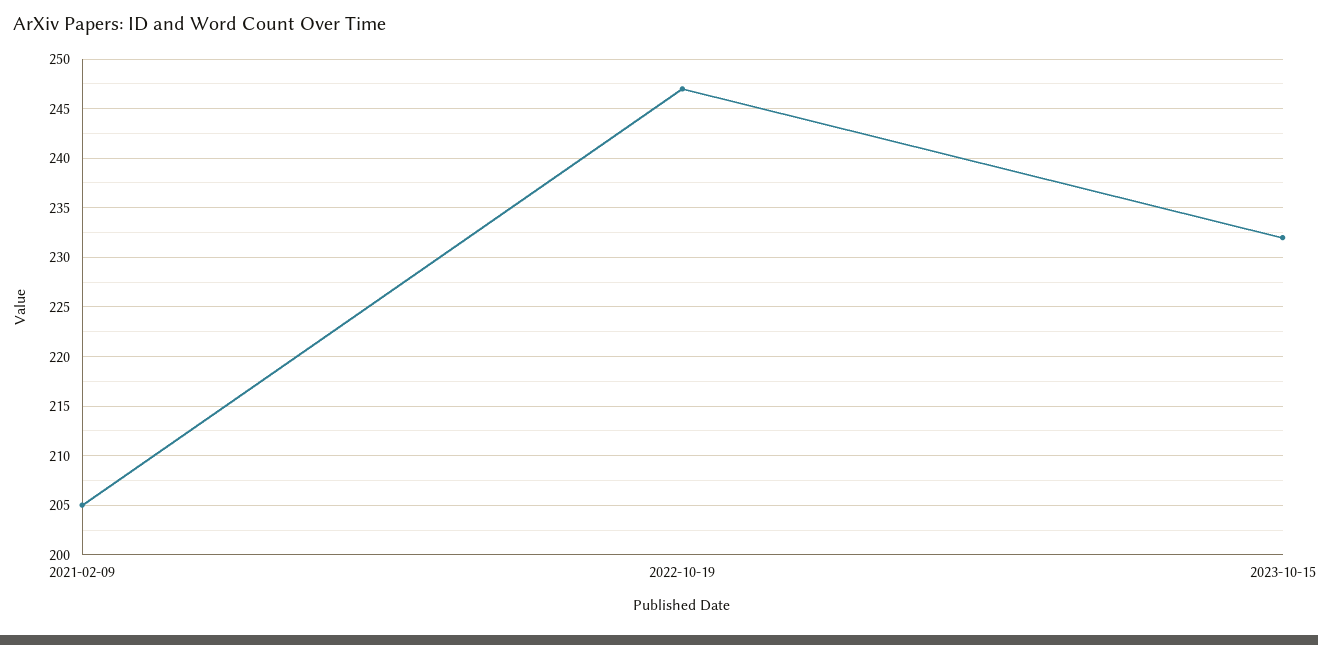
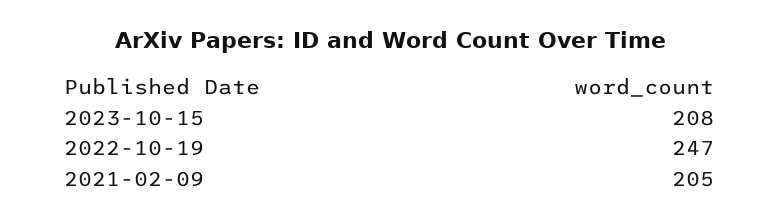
2023-10-15: 232 -> 208

